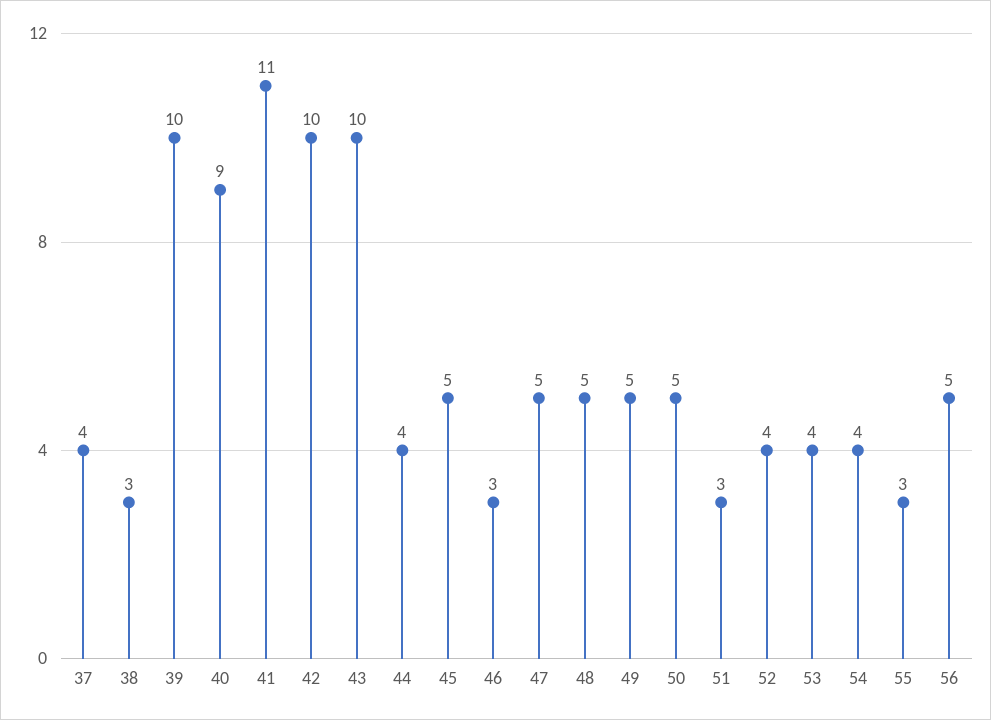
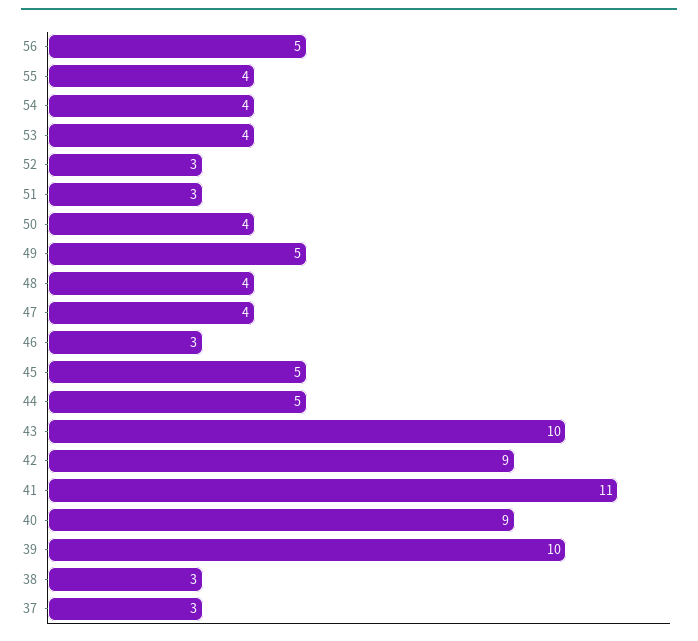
37: 4 -> 3
42: 10 -> 9
44: 4 -> 5
47: 5 -> 4
48: 5 -> 4
50: 5 -> 4
52: 4 -> 3
55: 3 -> 4

